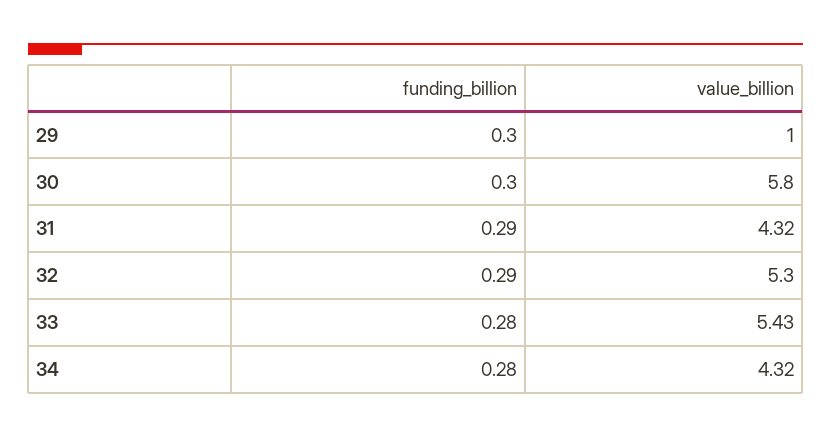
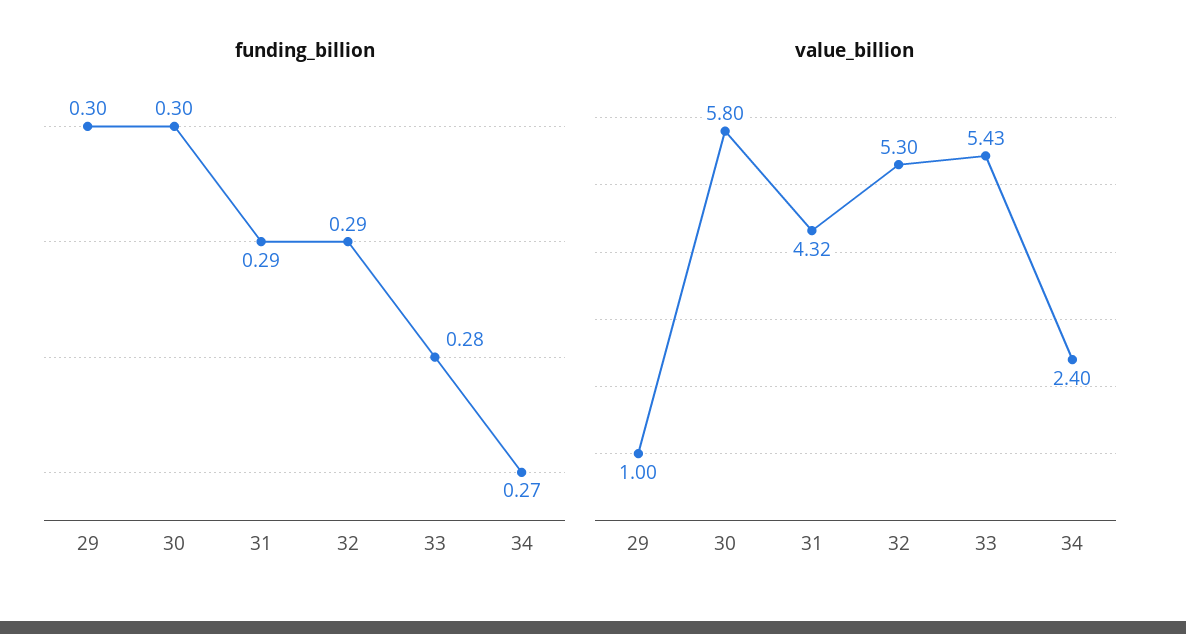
funding_billion, 34: 0.28 -> 0.27
value_billion, 34: 4.32 -> 2.4

